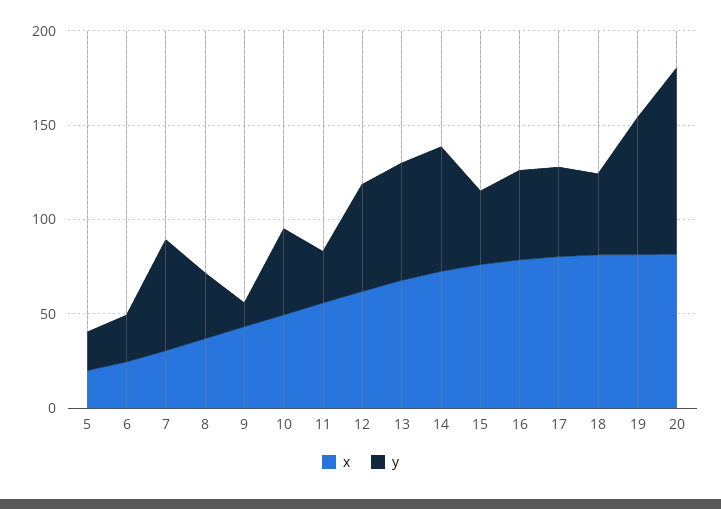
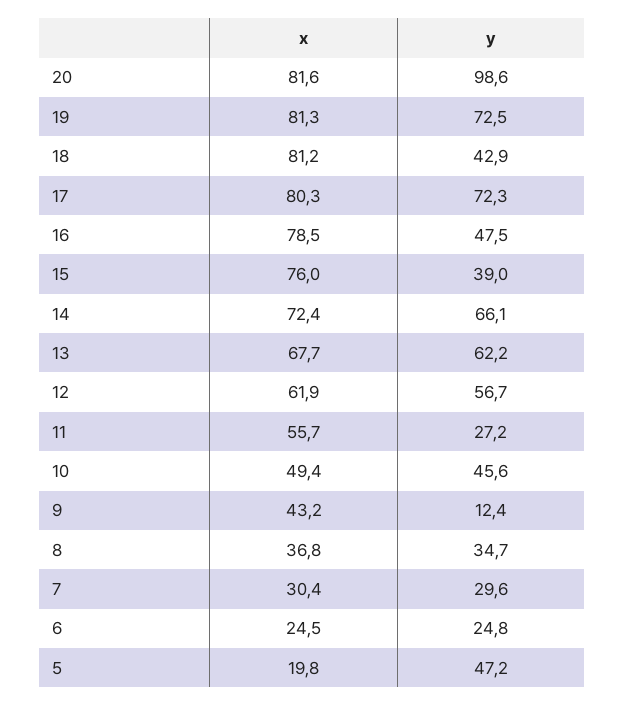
y, 5: 20 -> 47.2
y, 7: 60 -> 29.6
y, 17: 50 -> 72.3

